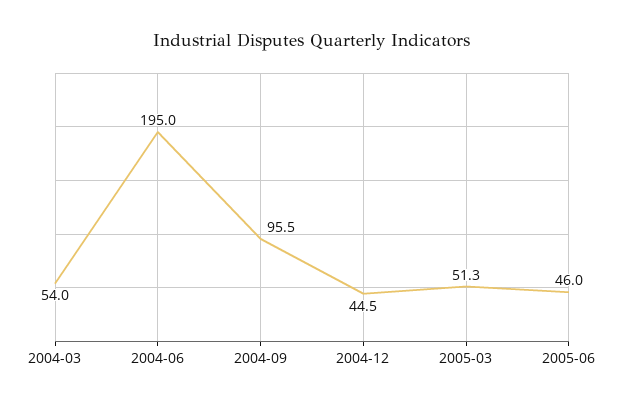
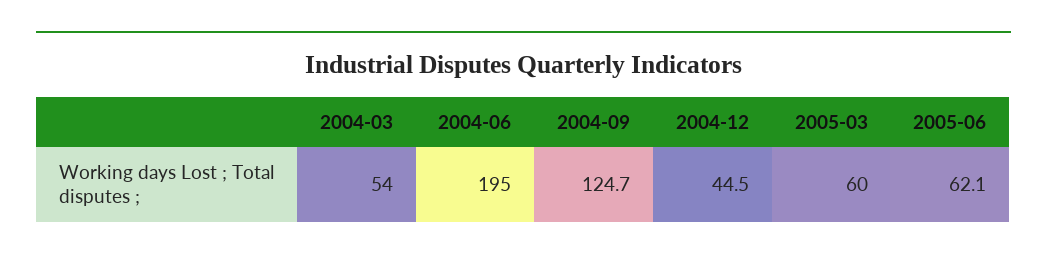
2004-09: 95.5 -> 124.7
2005-03: 51.3 -> 60
2005-06: 46 -> 62.1

